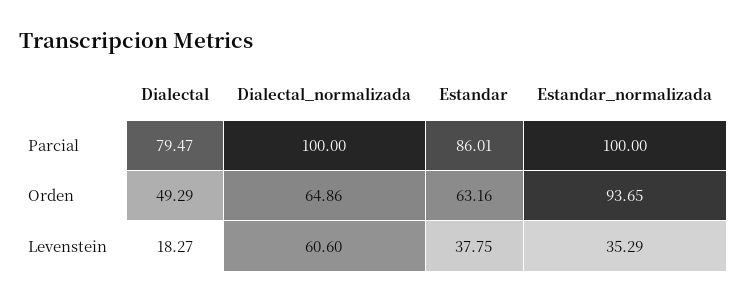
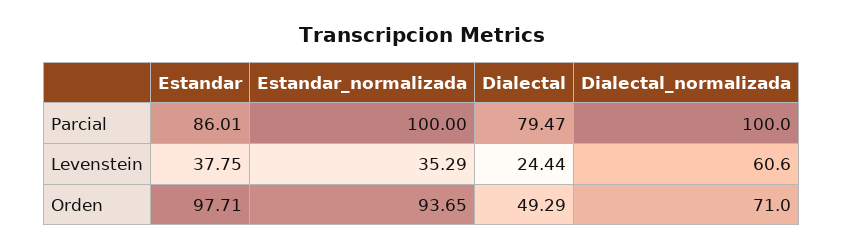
Dialectal_normalizada, Orden: 64.86 -> 71
Estandar, Orden: 63.16 -> 97.71
Dialectal, Levenstein: 18.27 -> 24.44

